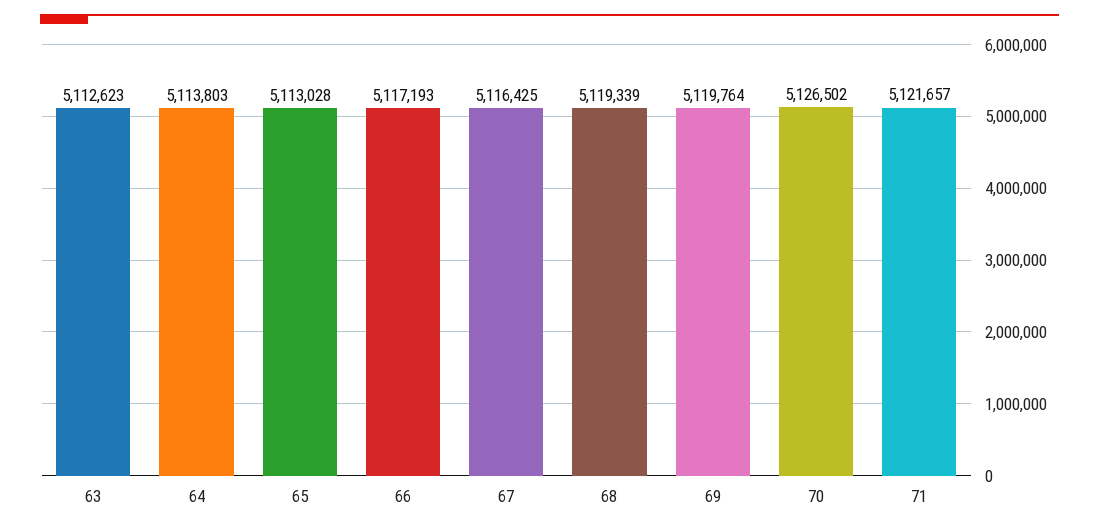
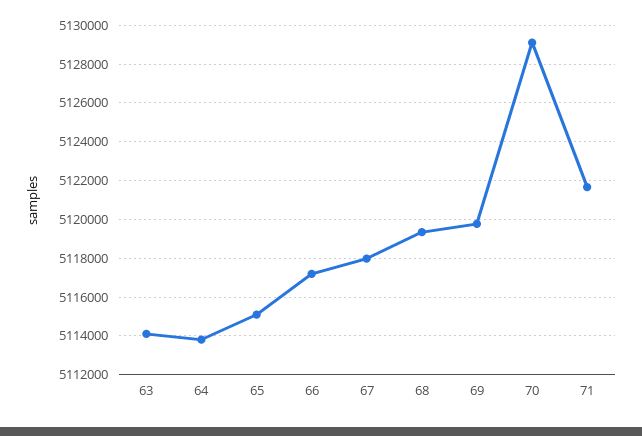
63: 5112623 -> 5114000
65: 5113028 -> 5115000
67: 5116425 -> 5118000
70: 5126502 -> 5129000

